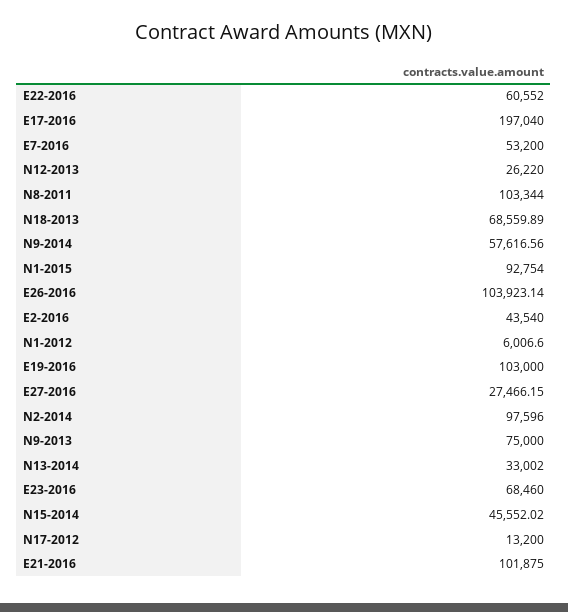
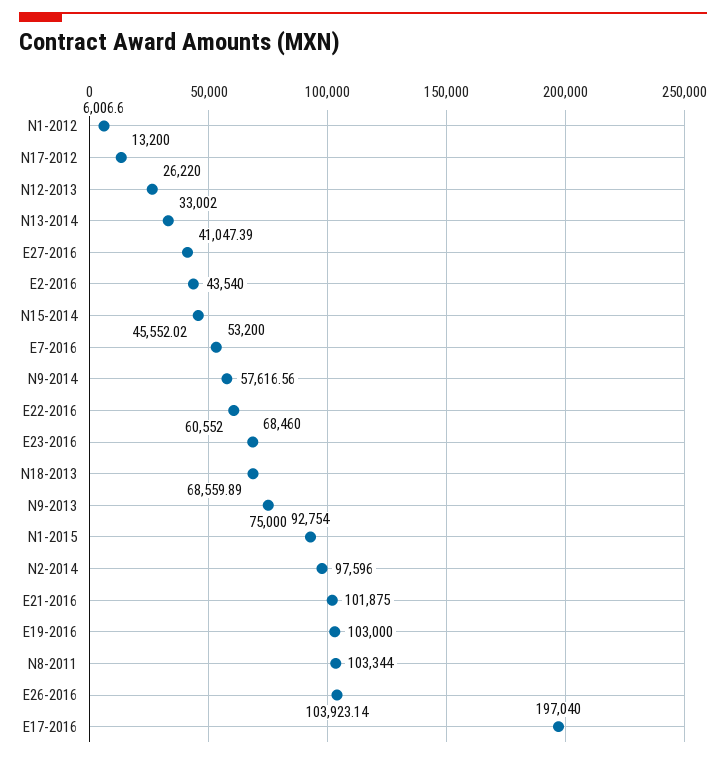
E27-2016: 27466.15 -> 41047.39

